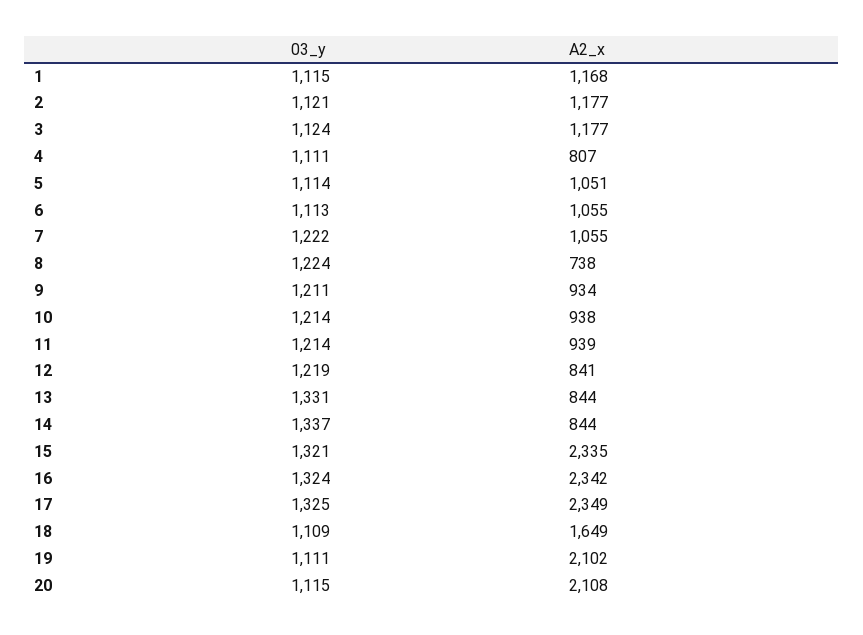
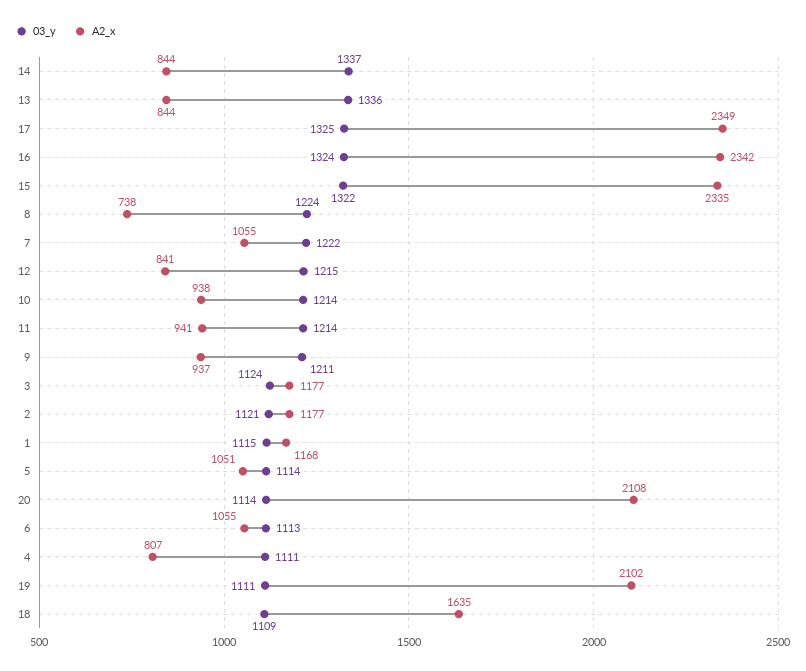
A2_x, 9: 934 -> 937
A2_x, 11: 939 -> 941
03_y, 12: 1219 -> 1215
03_y, 13: 1331 -> 1336
03_y, 15: 1321 -> 1322
A2_x, 18: 1649 -> 1635
03_y, 20: 1115 -> 1114

